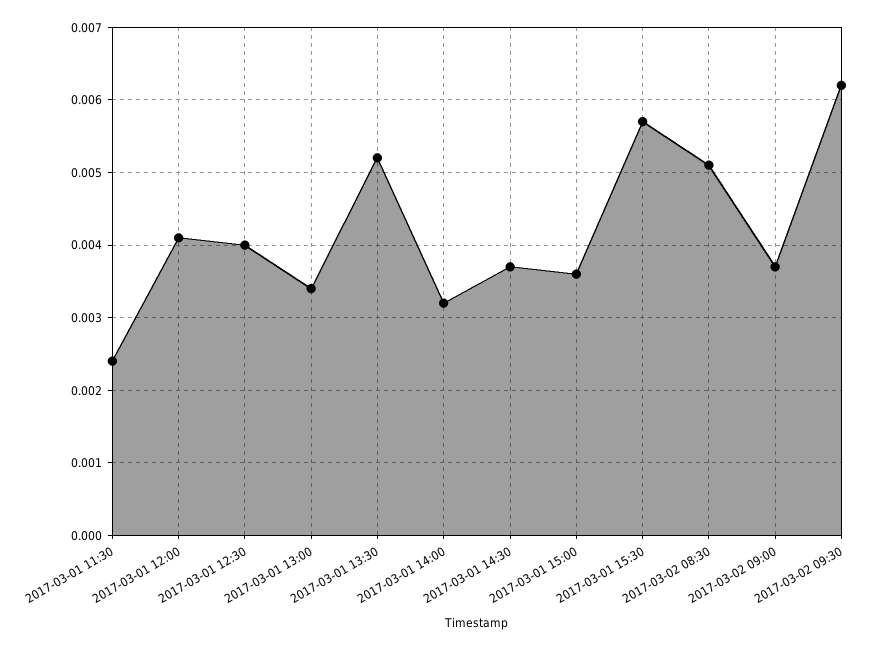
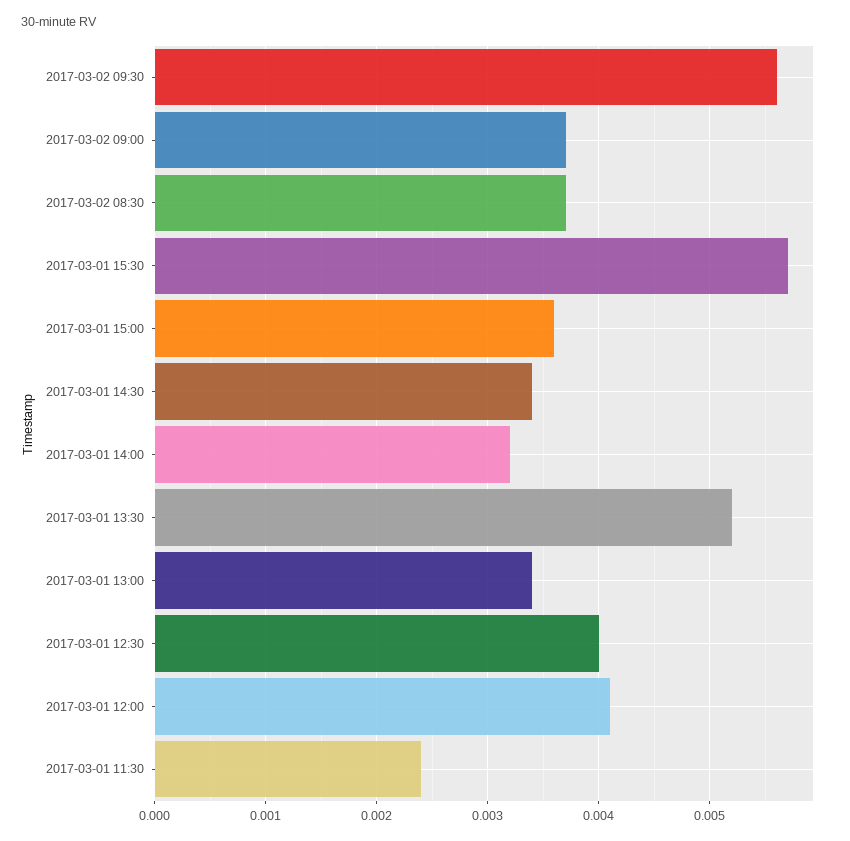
2017-03-01 14:30: 0.0037 -> 0.0034
2017-03-02 08:30: 0.0051 -> 0.0037
2017-03-02 09:30: 0.0062 -> 0.0056

